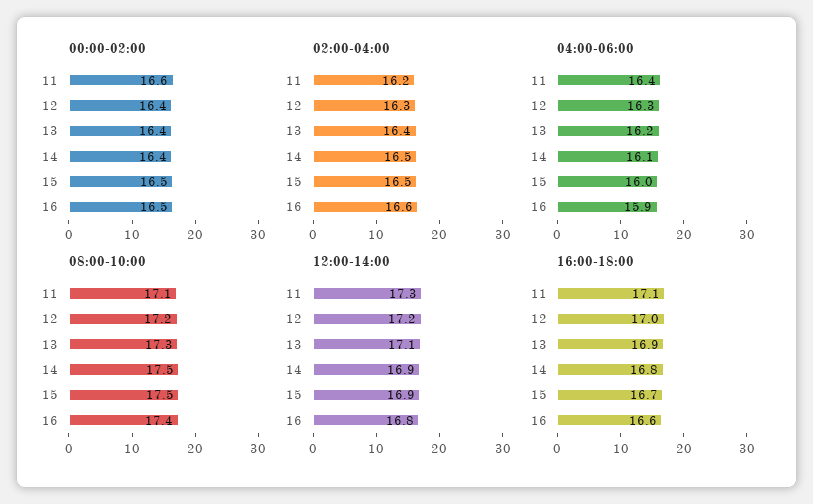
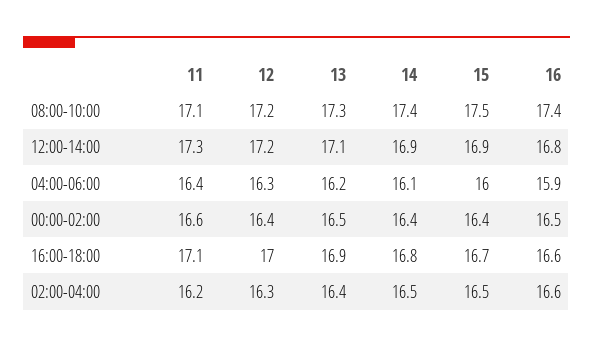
00:00-02:00, 13: 16.4 -> 16.5
00:00-02:00, 15: 16.5 -> 16.4
08:00-10:00, 14: 17.5 -> 17.4

